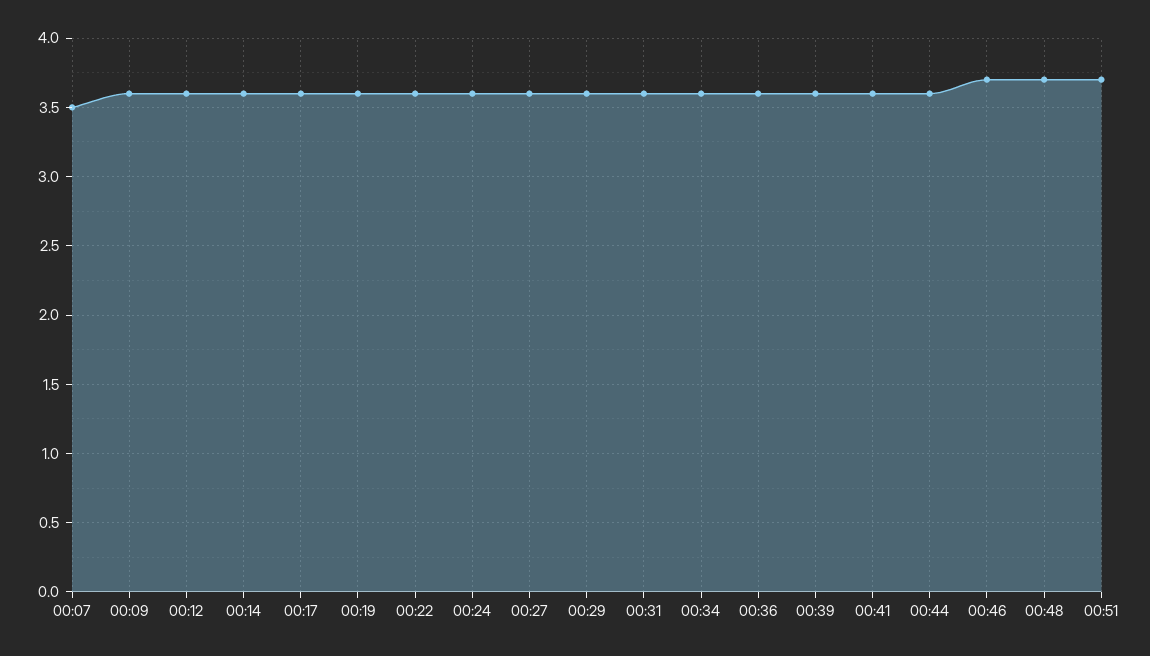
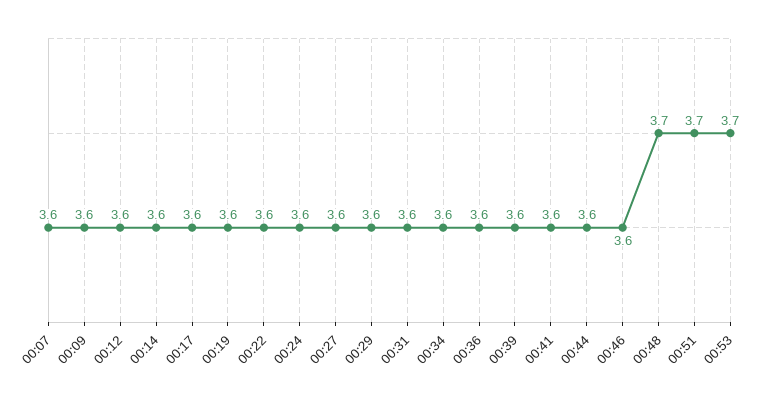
00:07: 3.5 -> 3.6
00:46: 3.7 -> 3.6
00:53: none -> 3.7

